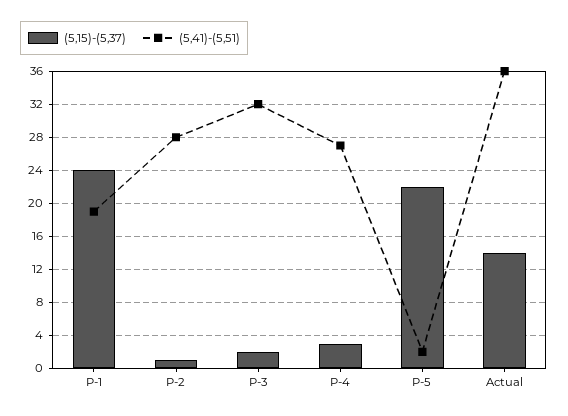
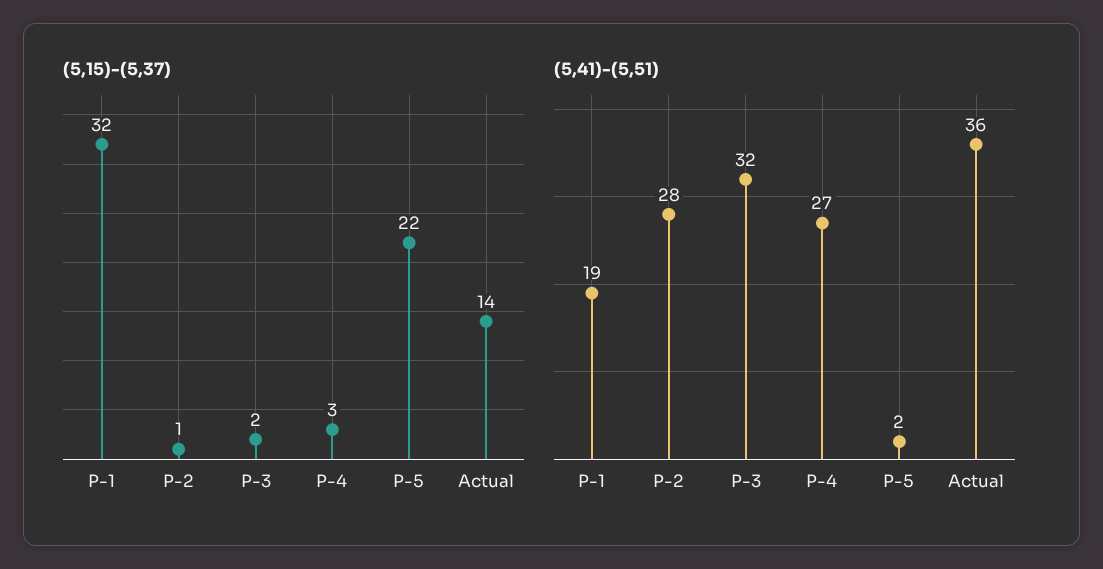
(5,15)-(5,37), P-1: 24 -> 32

